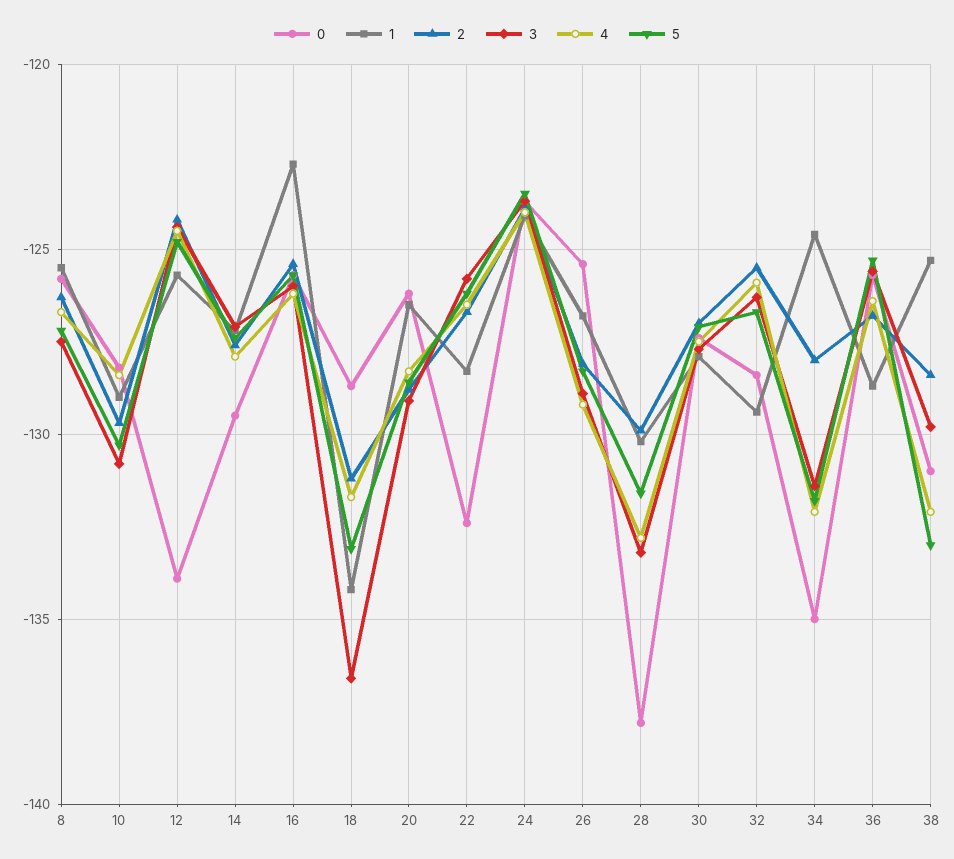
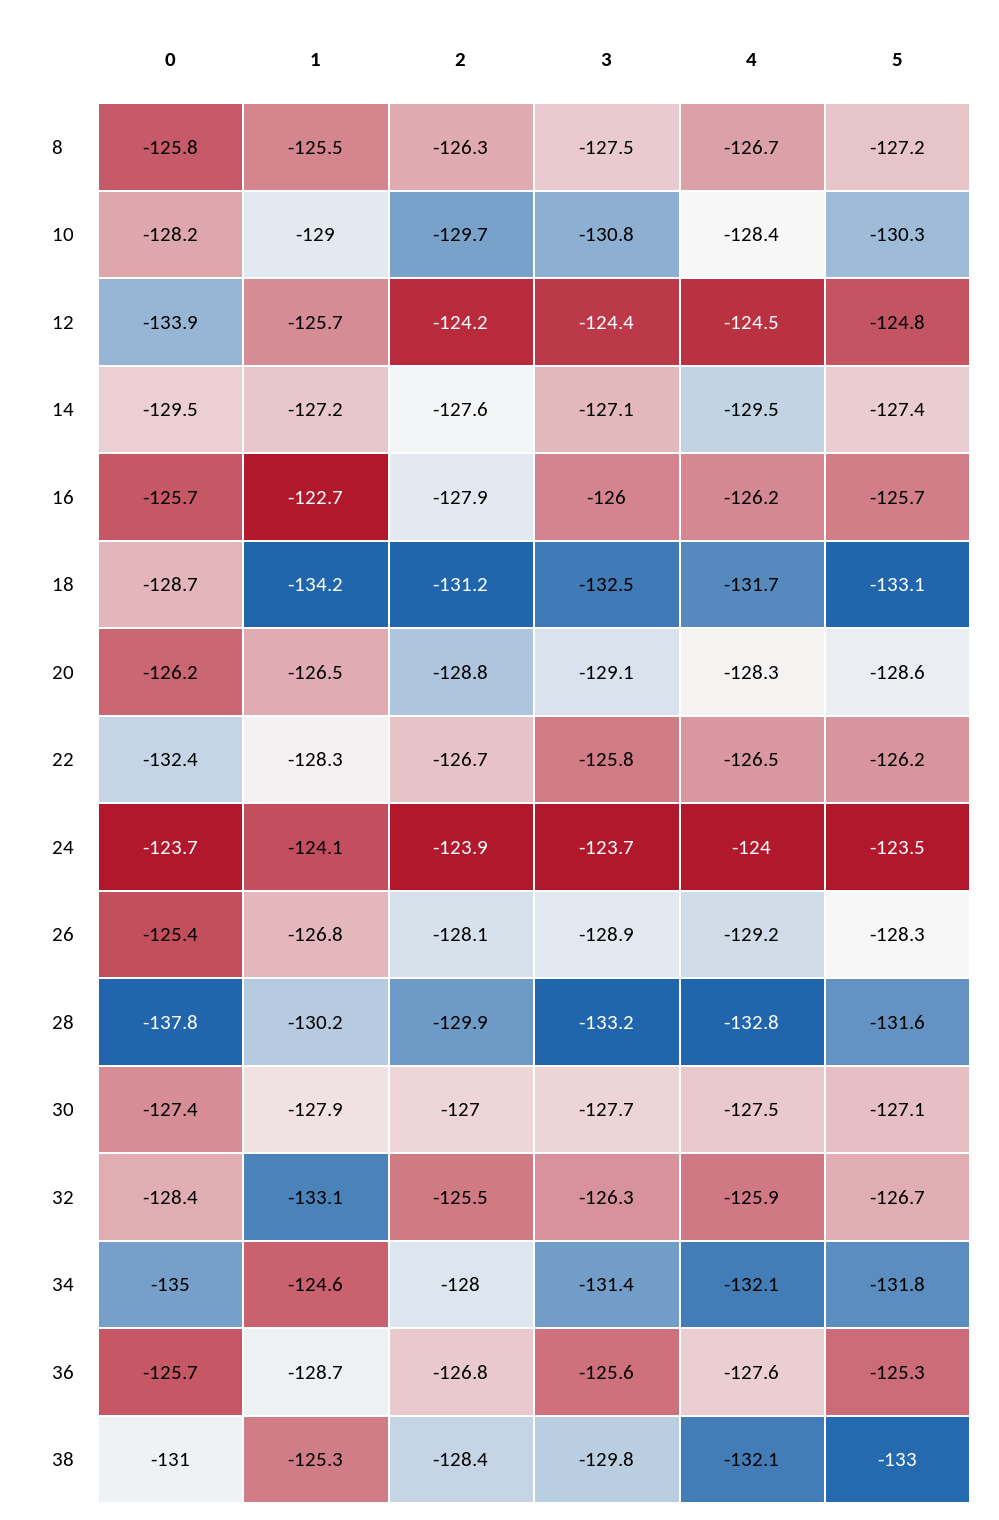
4, 14: -128 -> -129.5
2, 16: -125.5 -> -127.9
3, 18: -136.5 -> -132.5
1, 32: -129.5 -> -133.1
4, 36: -126.5 -> -127.6

